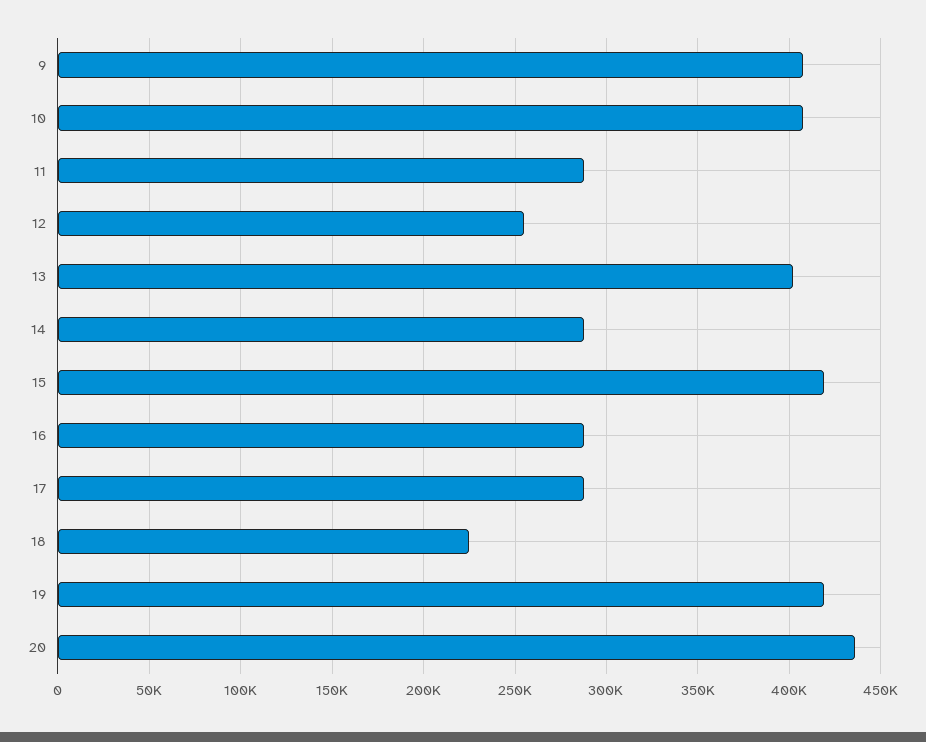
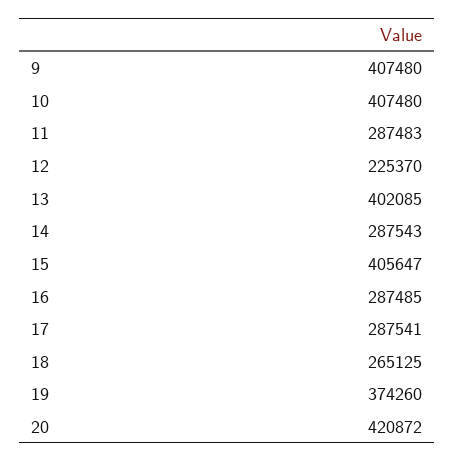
12: 255000 -> 225370
15: 420000 -> 405647
18: 225000 -> 265125
19: 420000 -> 374260
20: 435000 -> 420872

